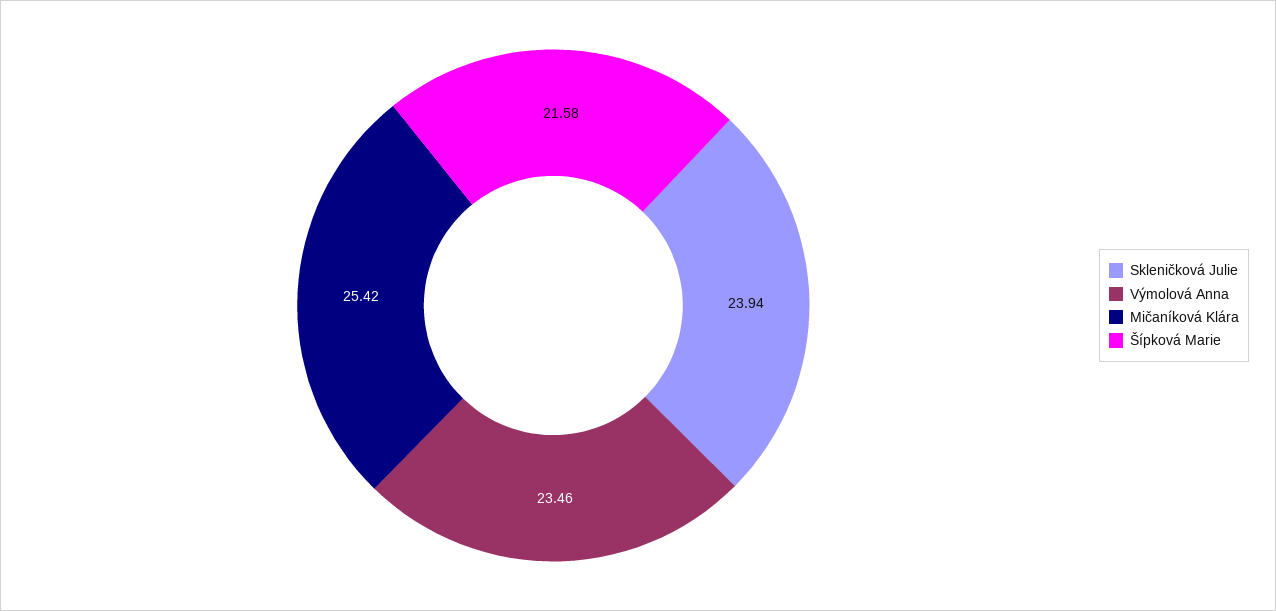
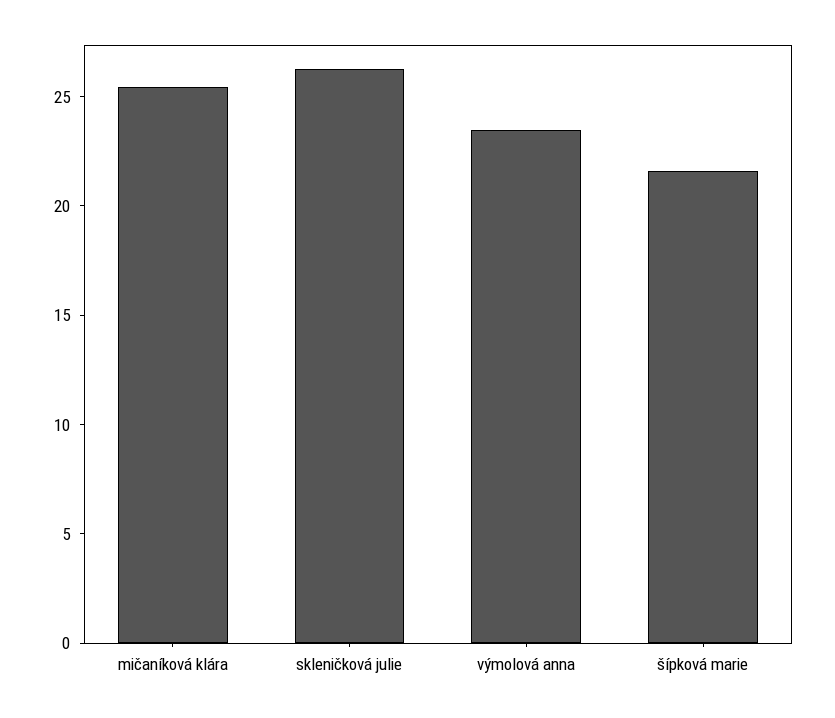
Skleničková Julie: 23.94 -> 26

